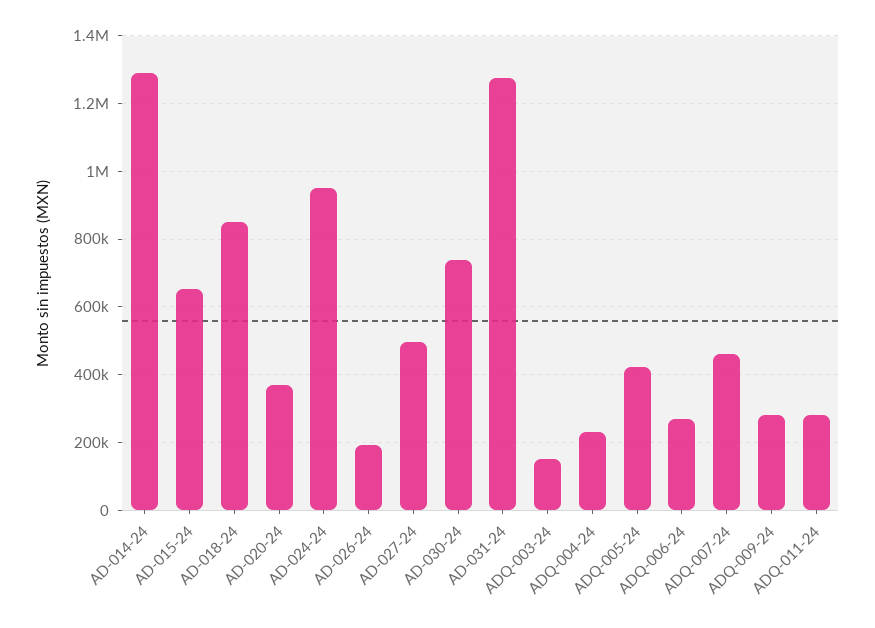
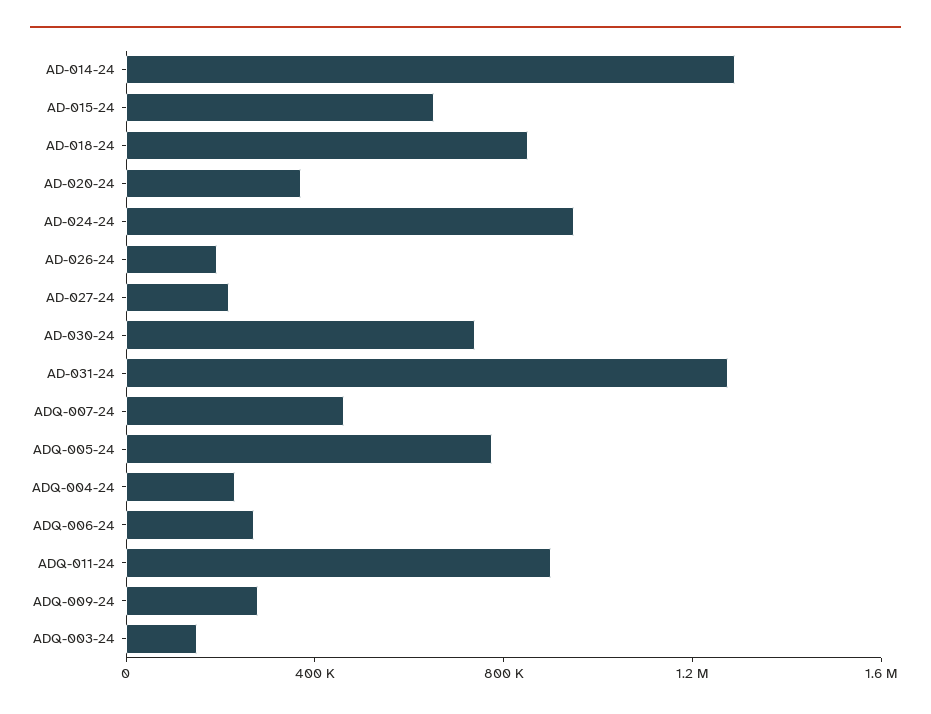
AD-027-24: 500000 -> 200000
ADQ-005-24: 420000 -> 800000
ADQ-011-24: 280000 -> 900000

